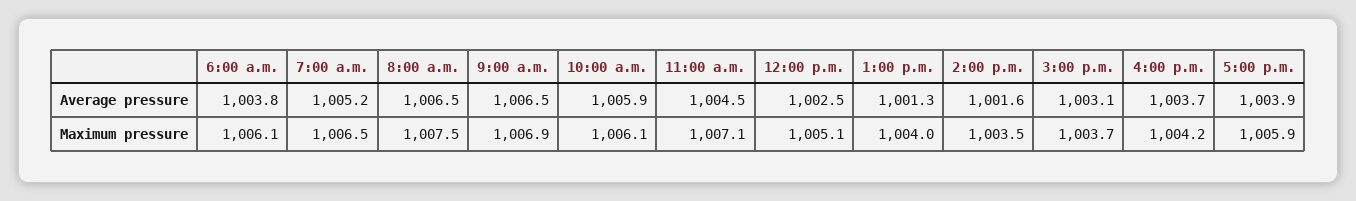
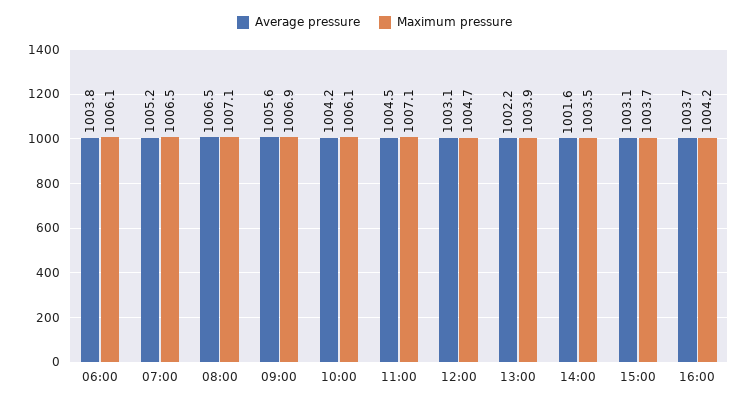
Average pressure, 9:00 a.m.: 1006.5 -> 1005.6
Average pressure, 10:00 a.m.: 1005.9 -> 1004.2
Average pressure, 12:00 p.m.: 1002.5 -> 1003.1
Average pressure, 1:00 p.m.: 1001.3 -> 1002.2
Average pressure, 5:00 p.m.: 1003.9 -> none
Maximum pressure, 8:00 a.m.: 1007.5 -> 1007.1
Maximum pressure, 12:00 p.m.: 1005.1 -> 1004.7
Maximum pressure, 1:00 p.m.: 1004 -> 1003.9
Maximum pressure, 5:00 p.m.: 1005.9 -> none

